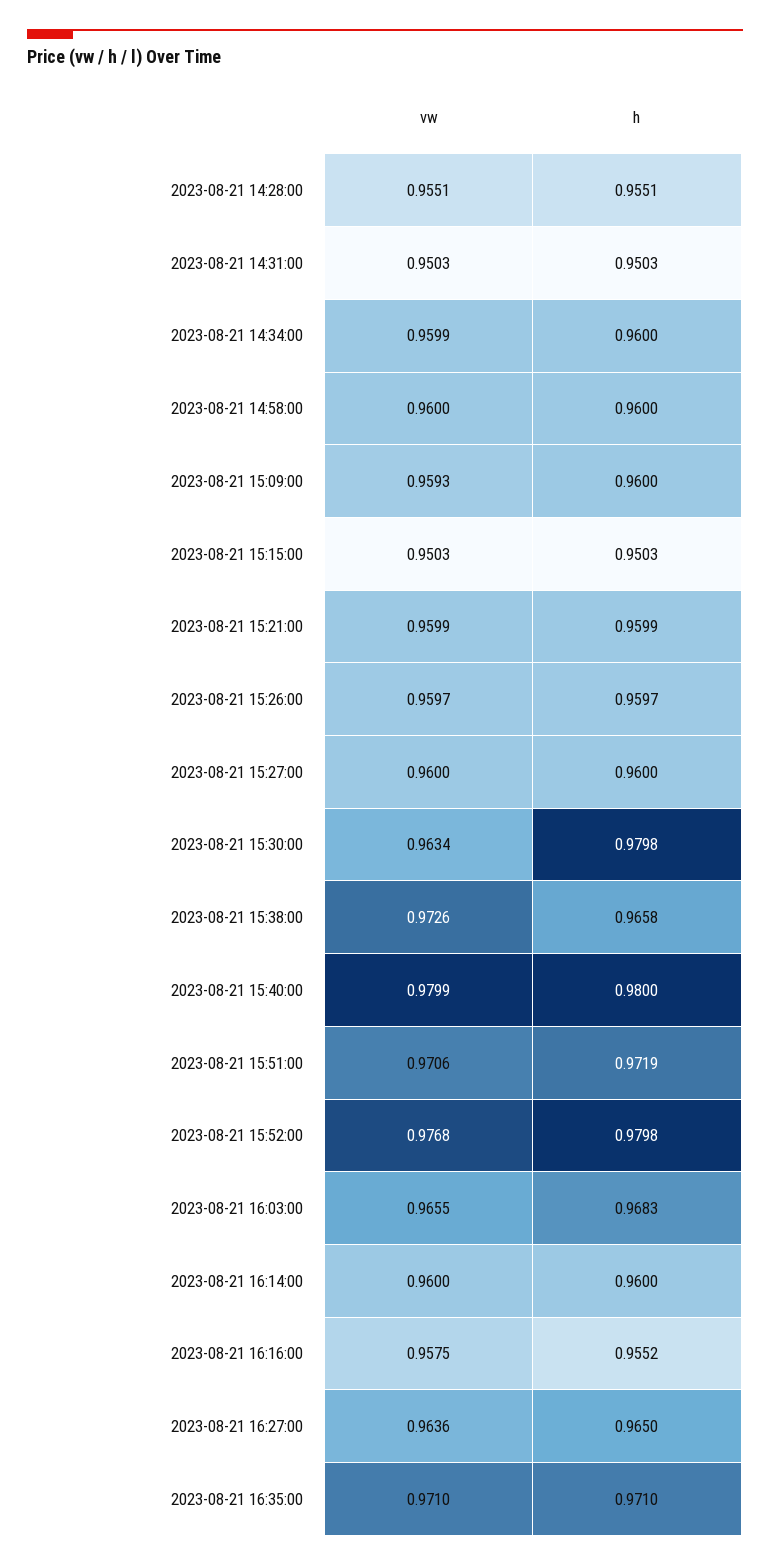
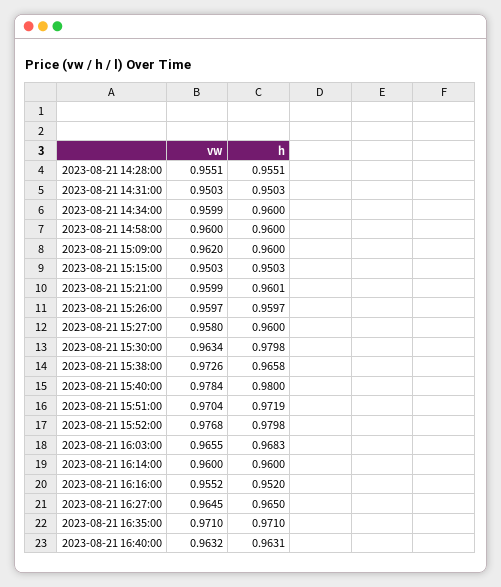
vw, 2023-08-21 15:09:00: 0.9593 -> 0.962
h, 2023-08-21 15:21:00: 0.9599 -> 0.9601
vw, 2023-08-21 15:27:00: 0.96 -> 0.958
vw, 2023-08-21 15:40:00: 0.9799 -> 0.9784
vw, 2023-08-21 15:51:00: 0.9706 -> 0.9704
vw, 2023-08-21 16:16:00: 0.9575 -> 0.9552
h, 2023-08-21 16:16:00: 0.9552 -> 0.952
vw, 2023-08-21 16:27:00: 0.9636 -> 0.9645
vw, 2023-08-21 16:40:00: none -> 0.9632
h, 2023-08-21 16:40:00: none -> 0.9631

